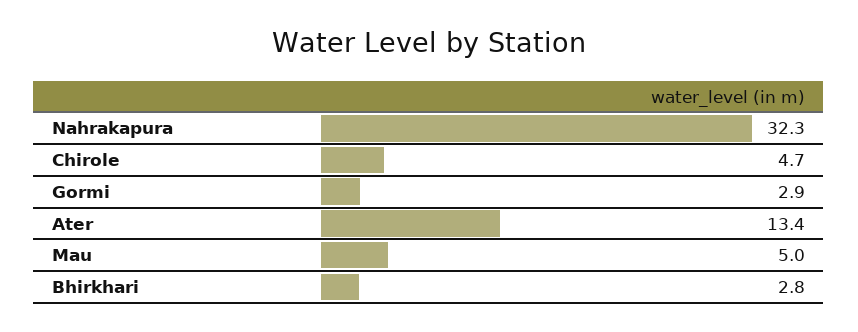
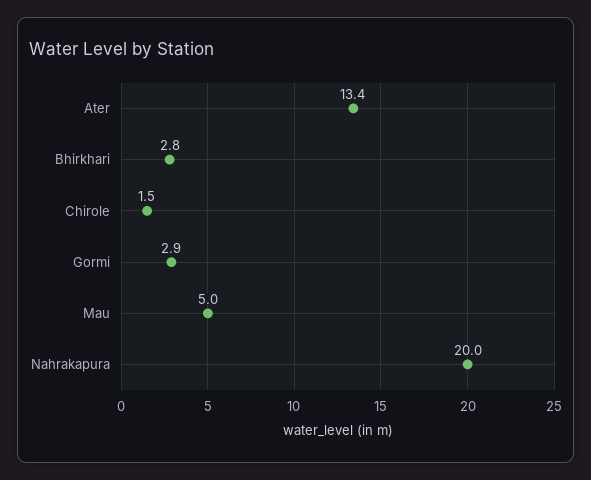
Nahrakapura: 32.3 -> 20
Chirole: 4.7 -> 1.5

